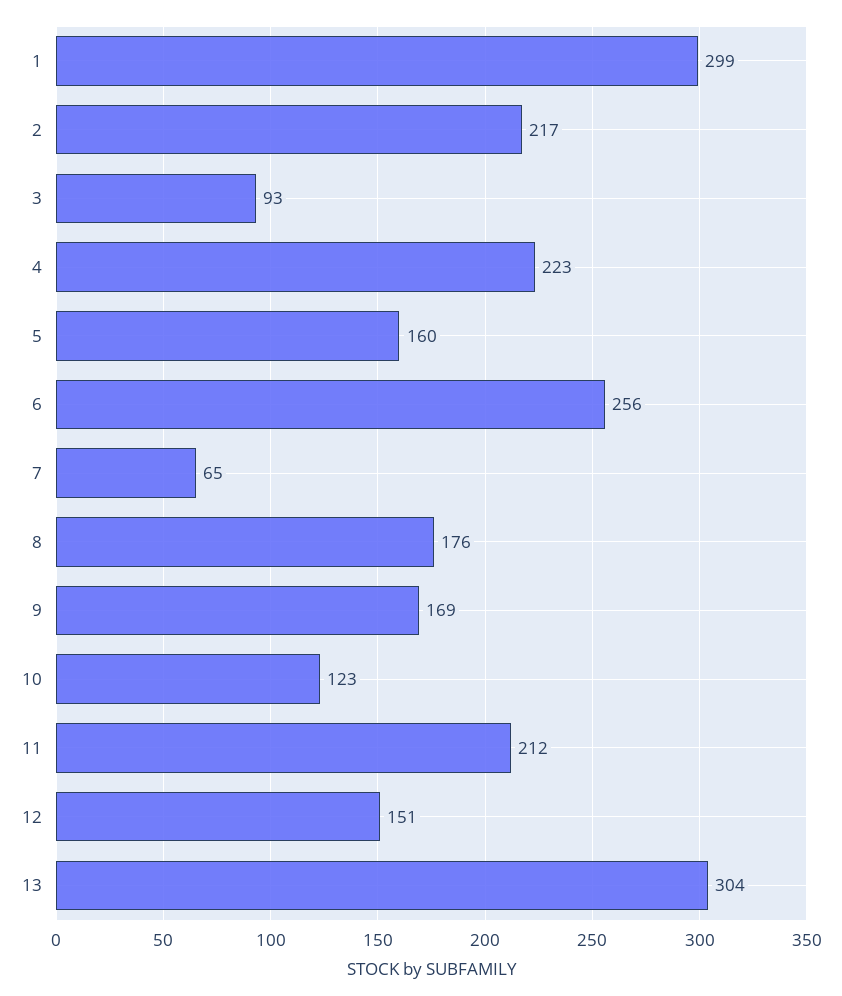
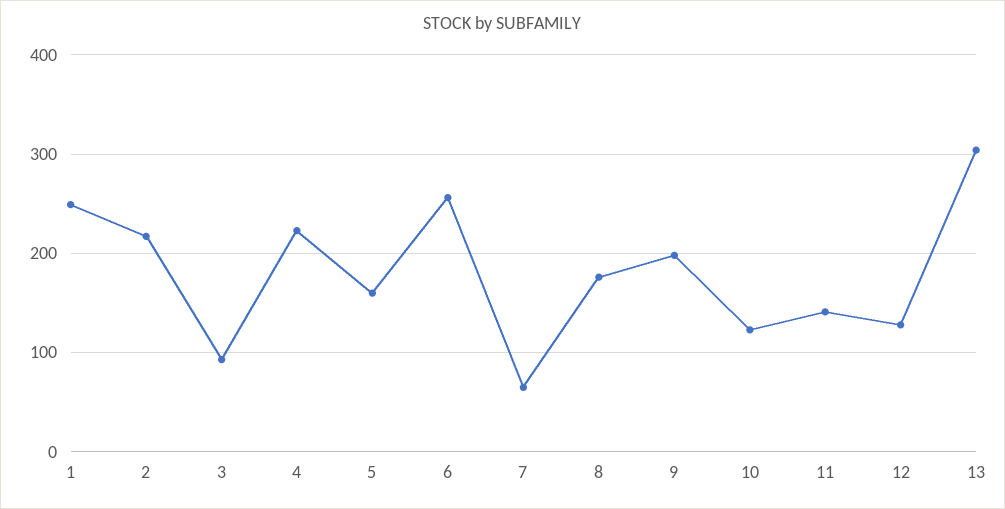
1: 299 -> 250
9: 169 -> 200
11: 212 -> 140
12: 151 -> 130

